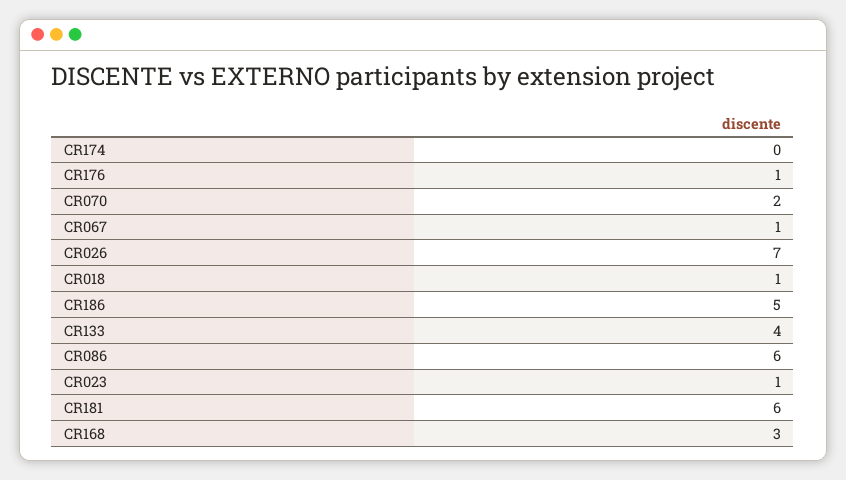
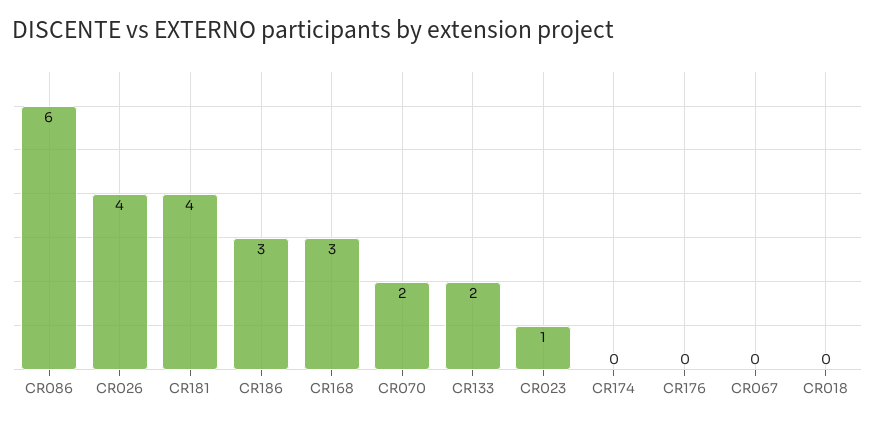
CR176: 1 -> 0
CR067: 1 -> 0
CR026: 7 -> 4
CR018: 1 -> 0
CR186: 5 -> 3
CR133: 4 -> 2
CR181: 6 -> 4

